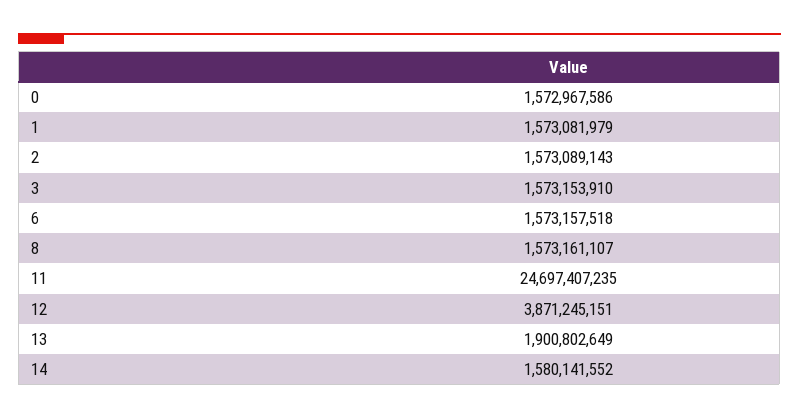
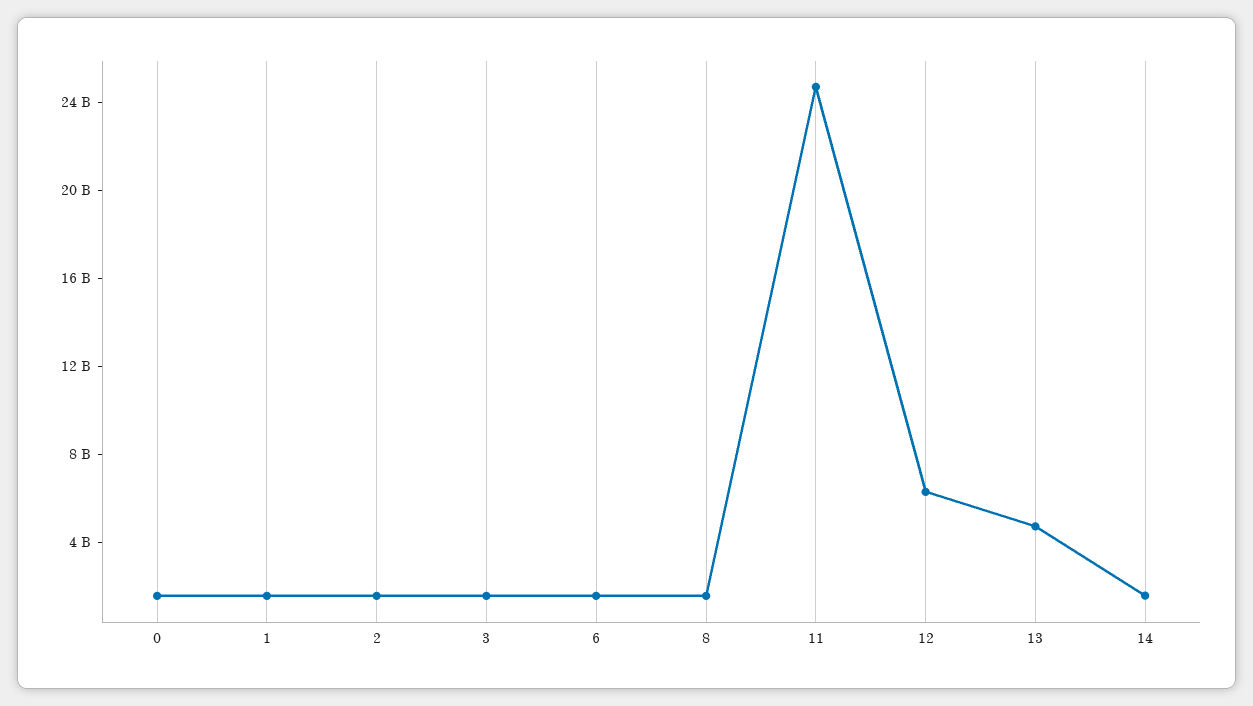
12: 3871245151 -> 6000000000
13: 1900802649 -> 5000000000

